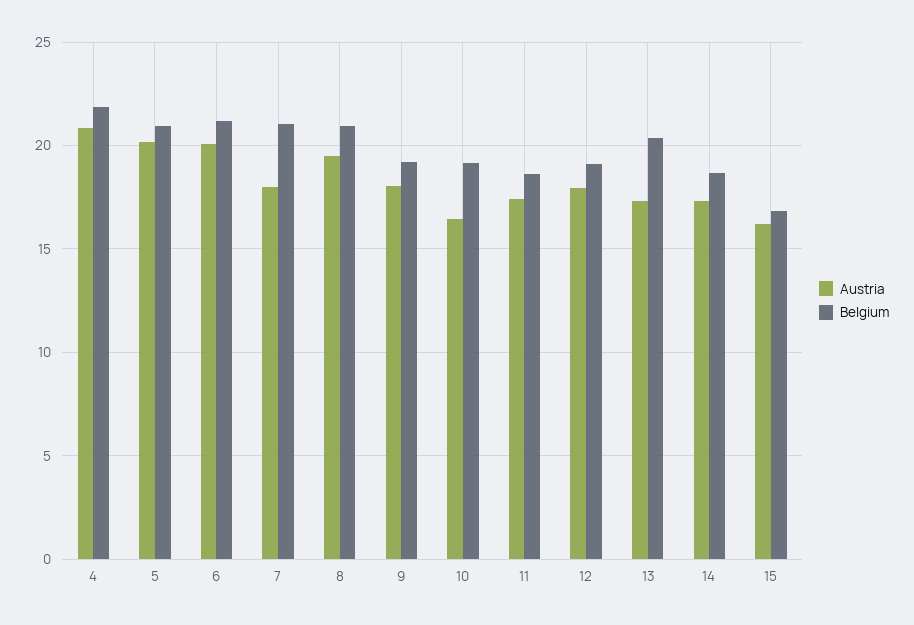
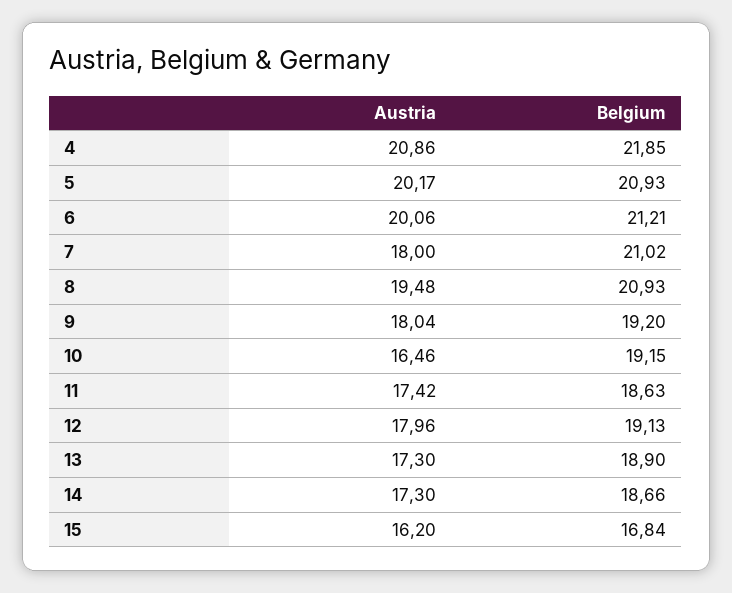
Belgium, 13: 20.5 -> 18.9

